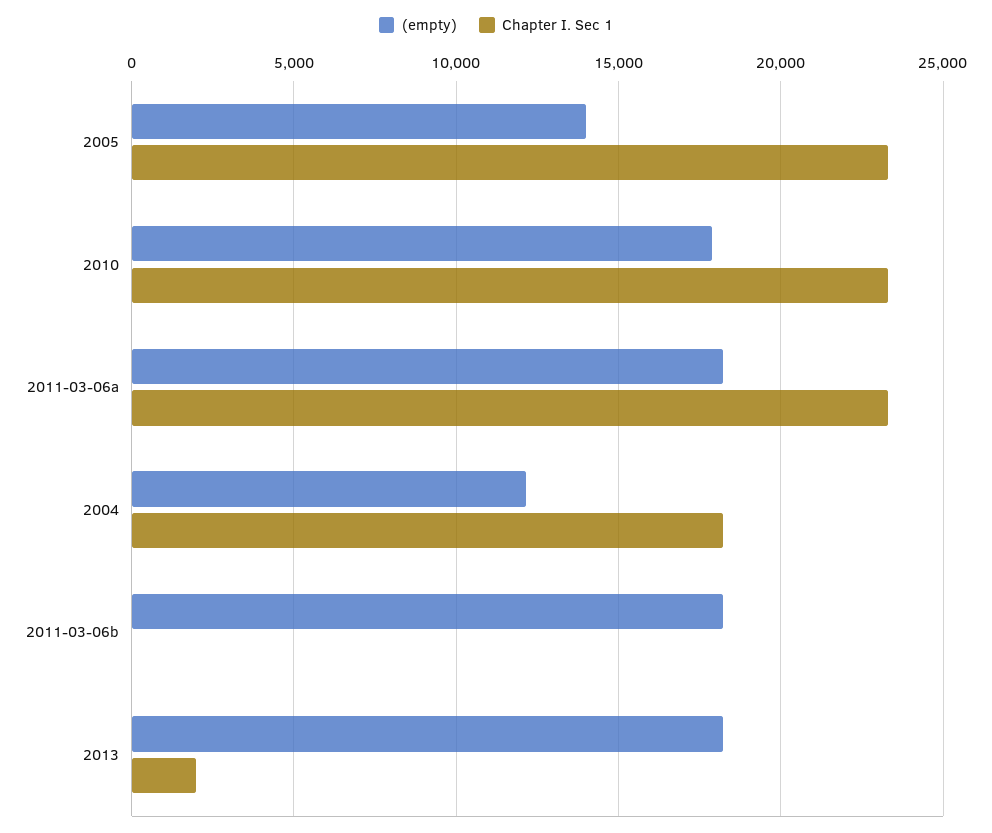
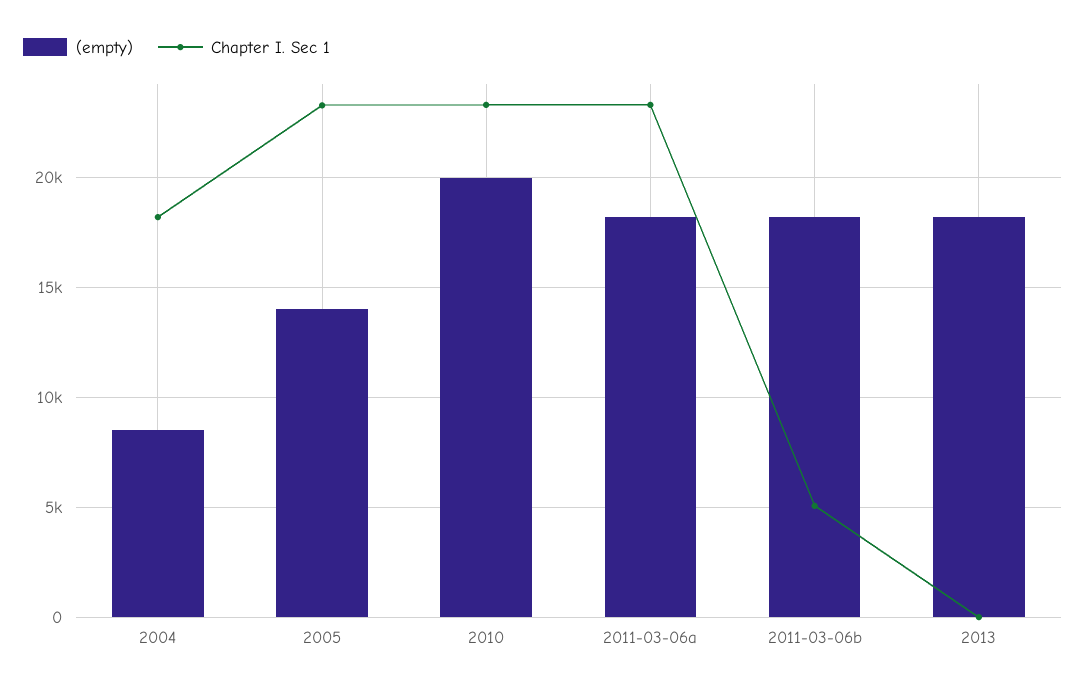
(empty), 2010: 18000 -> 20000
(empty), 2004: 12000 -> 8500
Chapter I. Sec 1, 2011-03-06b: 0 -> 5000
Chapter I. Sec 1, 2013: 2000 -> 0

